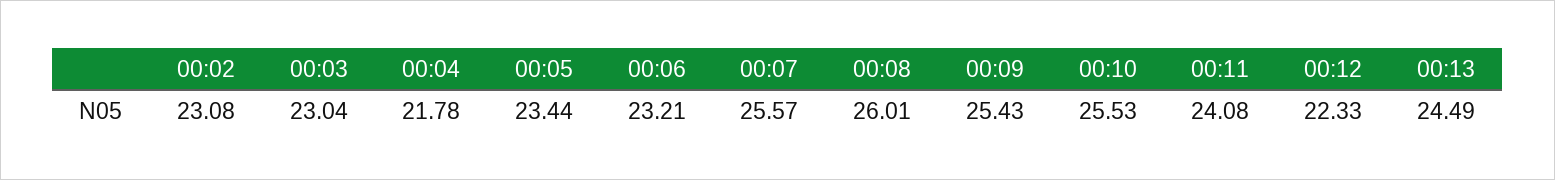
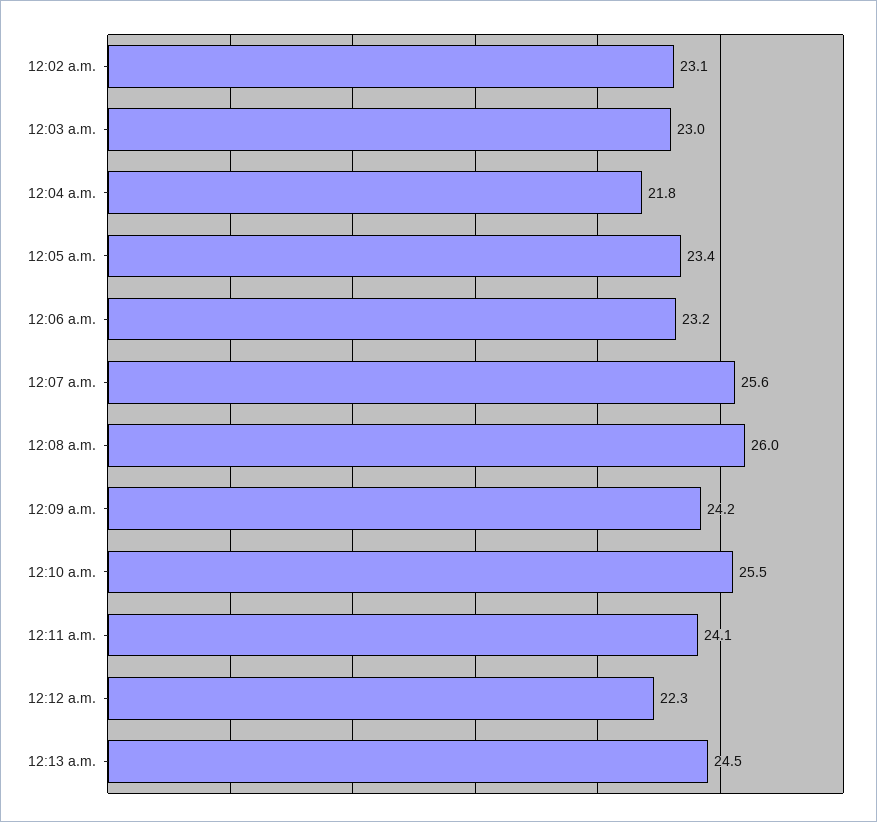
00:09: 25.43 -> 24.2

